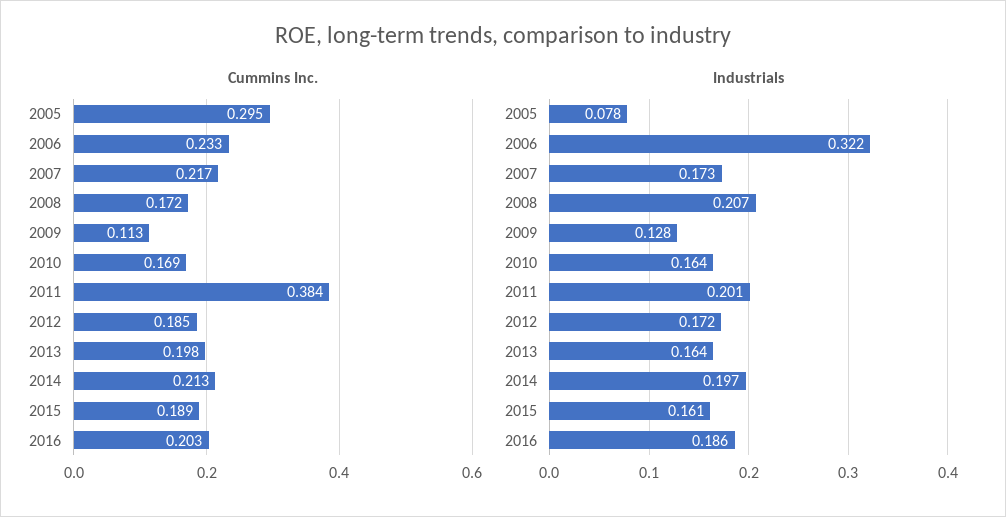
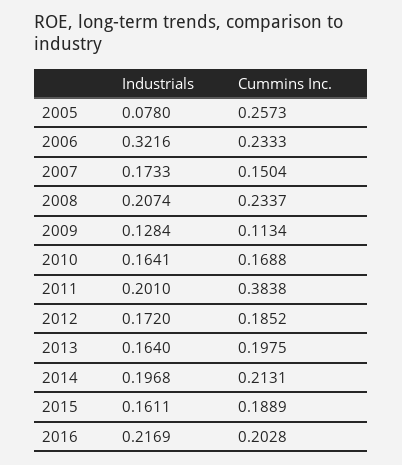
Cummins Inc., 2005: 0.295 -> 0.2573
Cummins Inc., 2007: 0.217 -> 0.1504
Cummins Inc., 2008: 0.172 -> 0.2337
Industrials, 2016: 0.186 -> 0.2169

